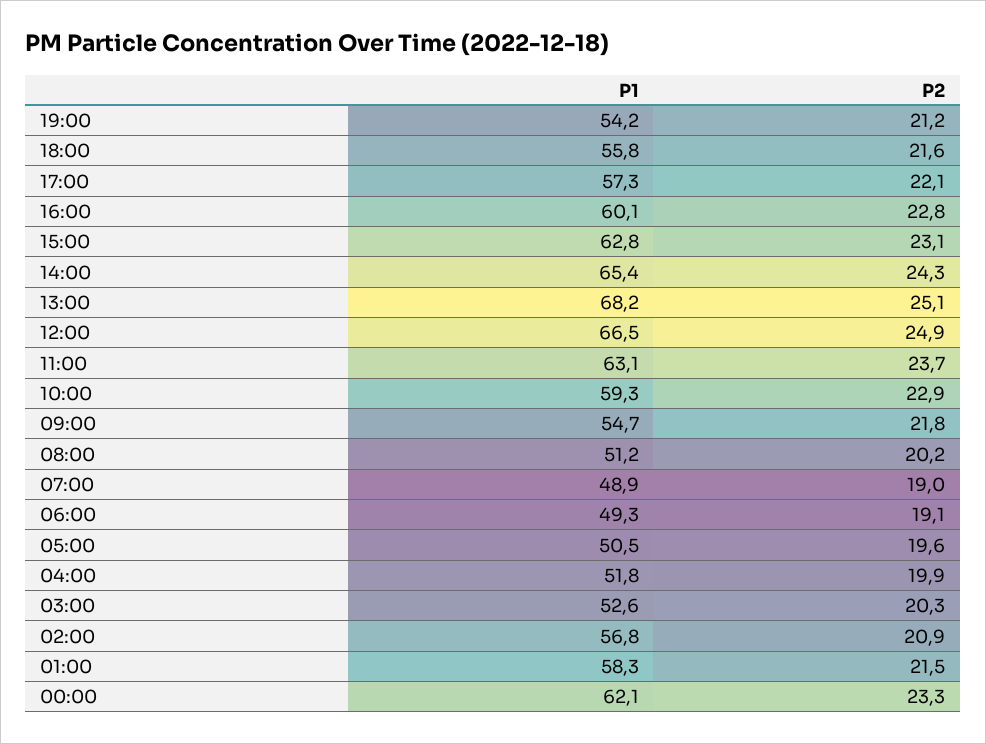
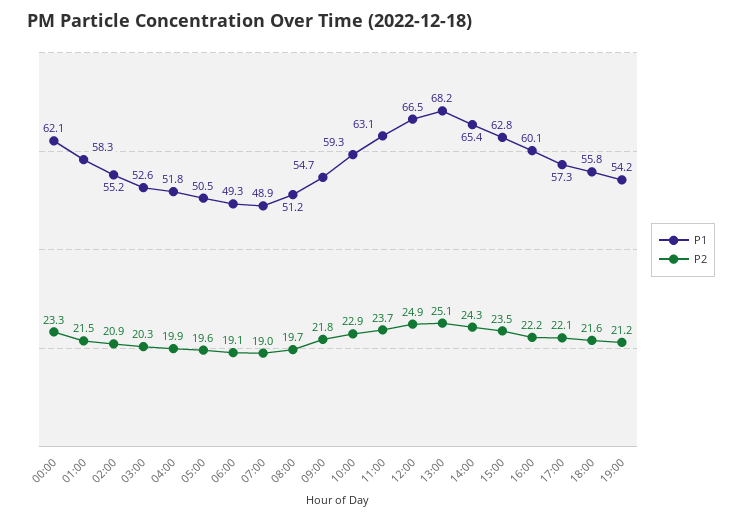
P2, 16:00: 22.8 -> 22.2
P2, 15:00: 23.1 -> 23.5
P2, 08:00: 20.2 -> 19.7
P1, 02:00: 56.8 -> 55.2

